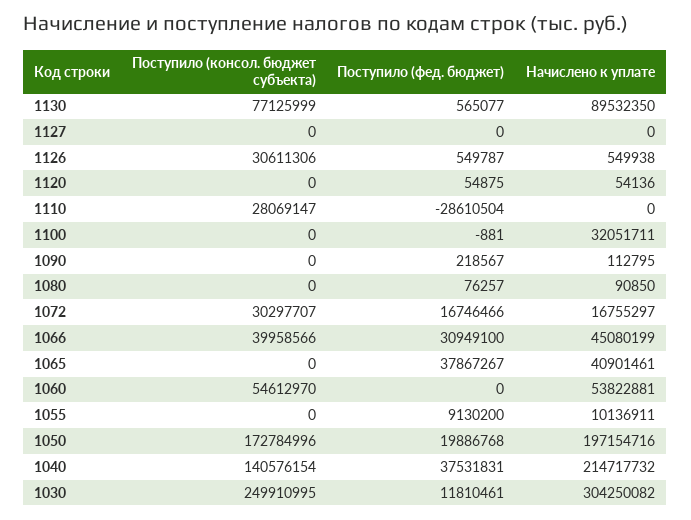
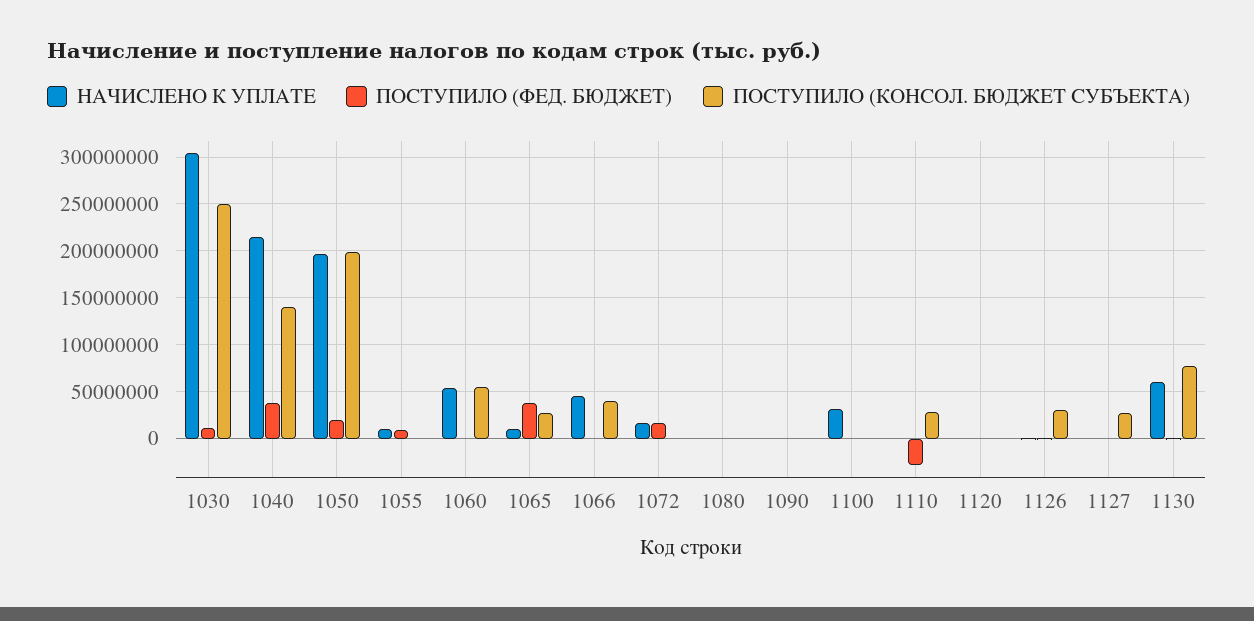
Начислено к уплате, 1130: 89532350 -> 60000000
Поступило (консол. бюджет субъекта), 1127: 0 -> 30000000
Поступило (консол. бюджет субъекта), 1072: 30297707 -> 0
Поступило (фед. бюджет), 1066: 30949100 -> 0
Поступило (консол. бюджет субъекта), 1065: 0 -> 30000000
Начислено к уплате, 1065: 40901461 -> 10000000
Поступило (консол. бюджет субъекта), 1050: 172784996 -> 200000000

